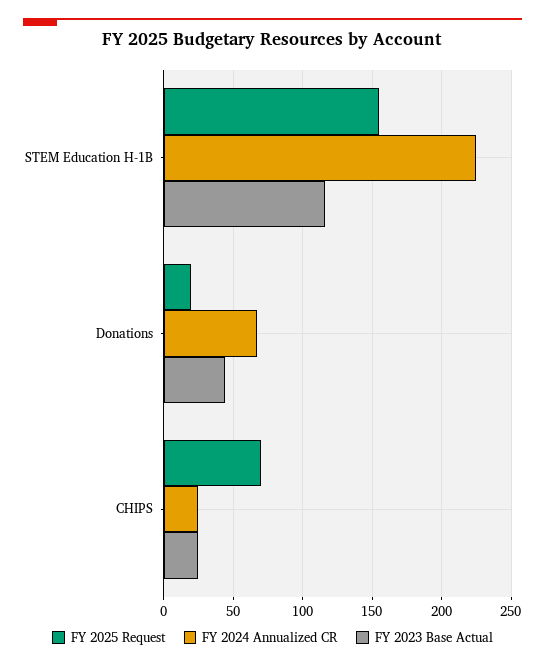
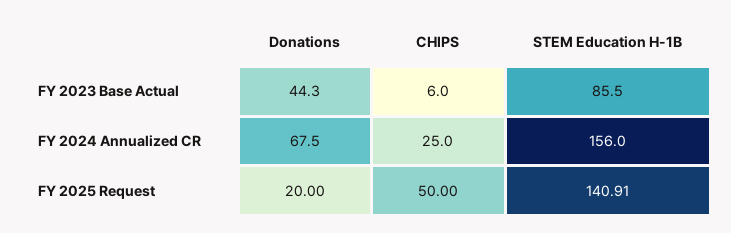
FY 2025 Request, STEM Education H-1B: 155 -> 140.91
FY 2024 Annualized CR, STEM Education H-1B: 225 -> 156
FY 2023 Base Actual, STEM Education H-1B: 115 -> 85.5
FY 2025 Request, CHIPS: 70 -> 50
FY 2023 Base Actual, CHIPS: 25 -> 6

